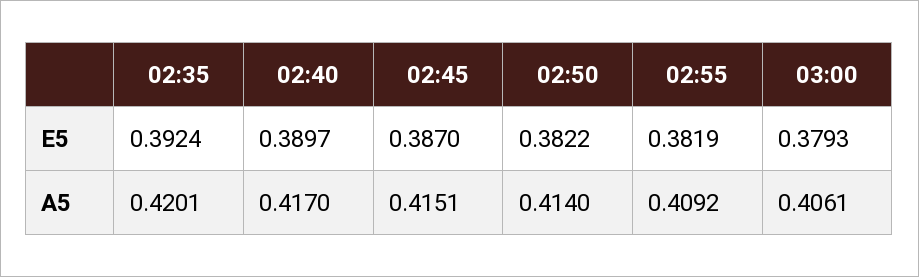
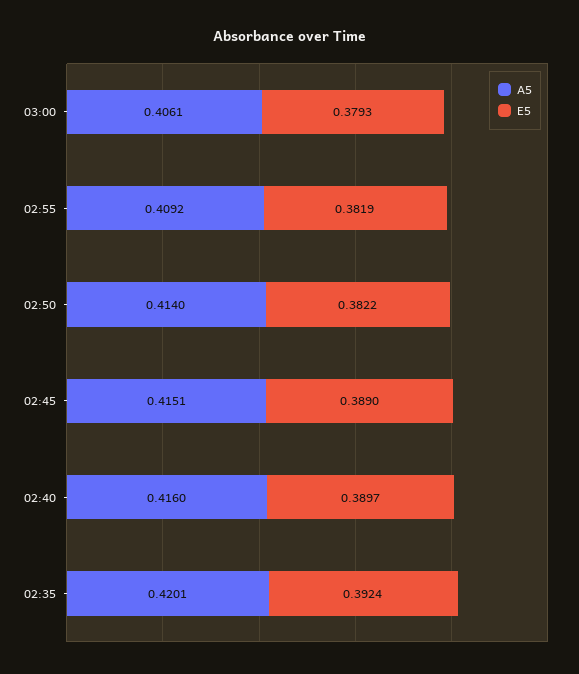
E5, 02:45: 0.387 -> 0.389
A5, 02:40: 0.417 -> 0.416

